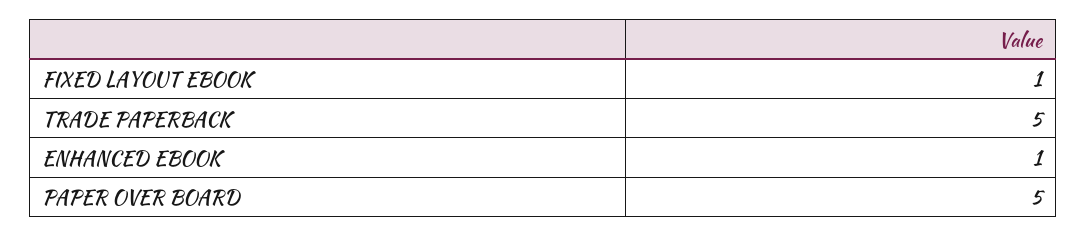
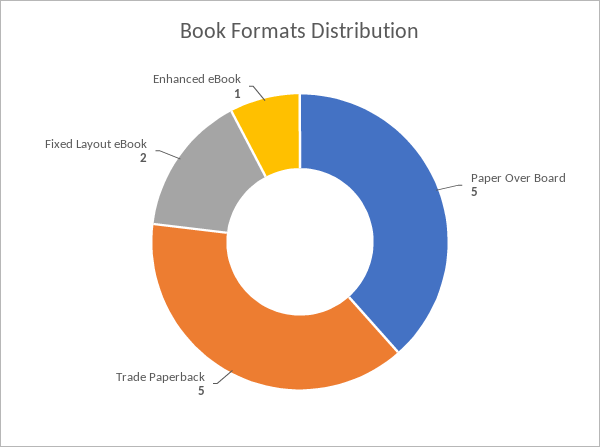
FIXED LAYOUT EBOOK: 1 -> 2

